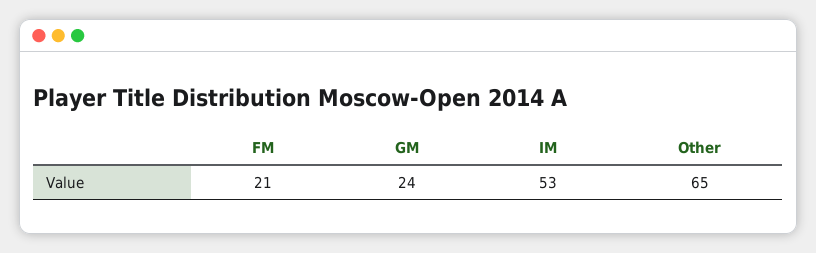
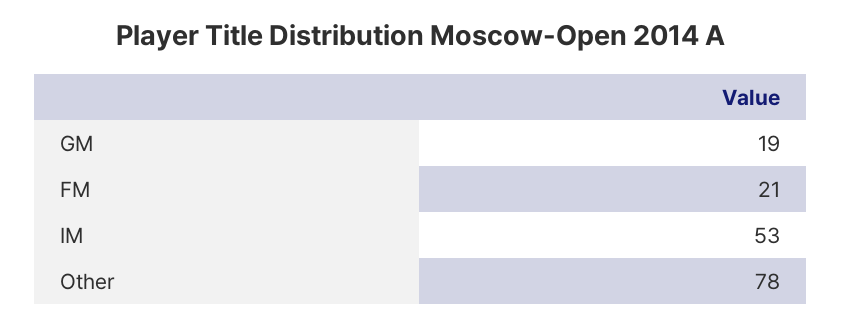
GM: 24 -> 19
Other: 65 -> 78

